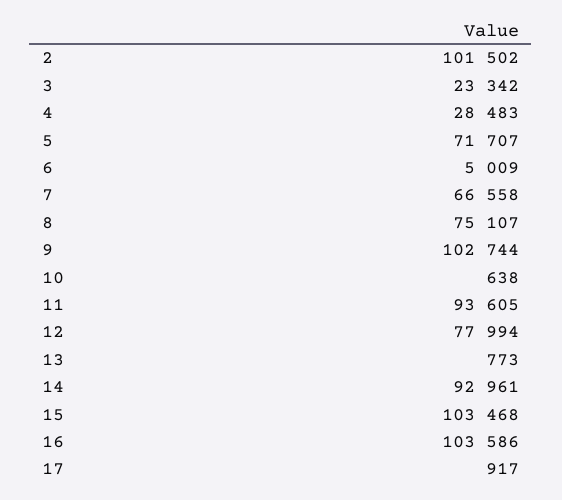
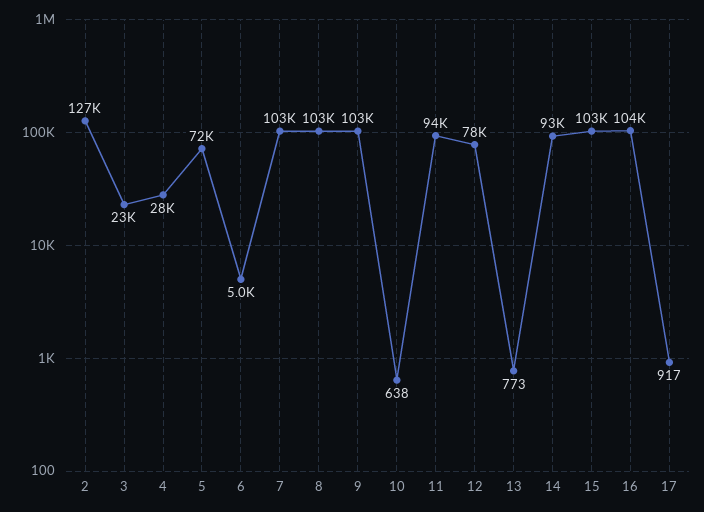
2: 101502 -> 127000
7: 66558 -> 103000
8: 75107 -> 103000

